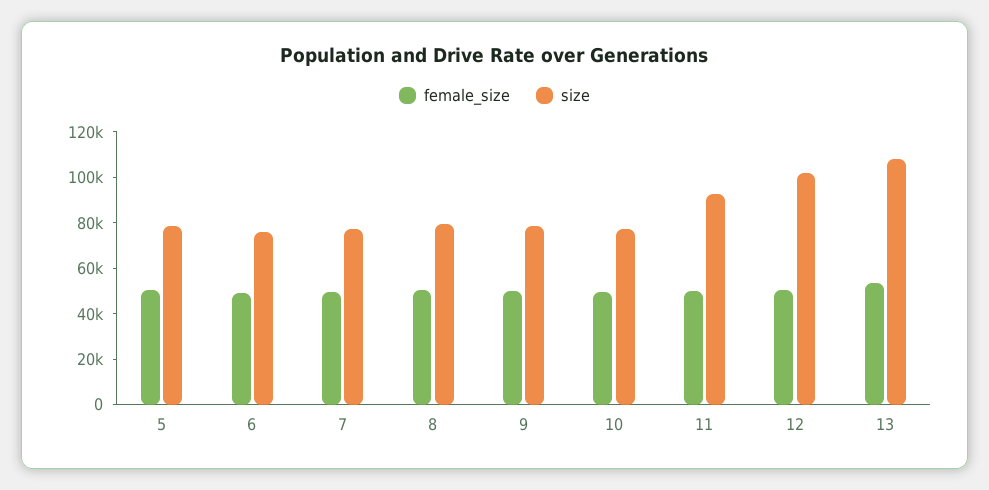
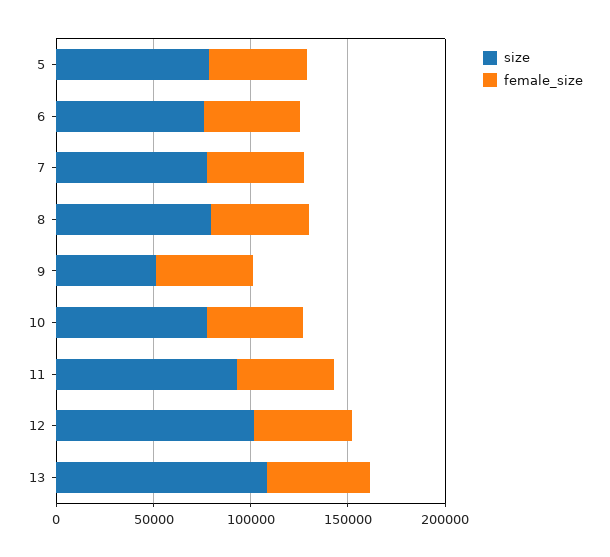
size, 9: 80000 -> 50000

